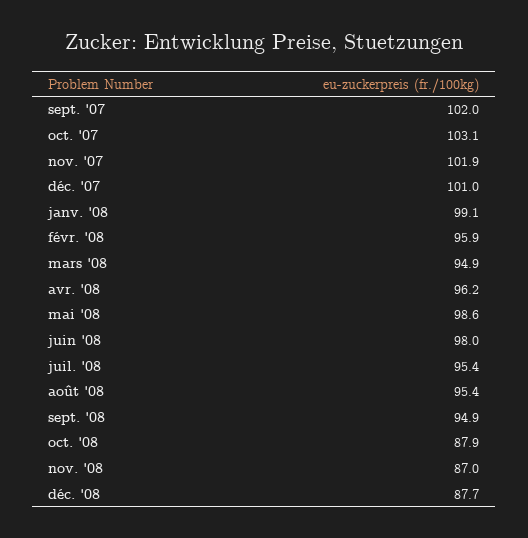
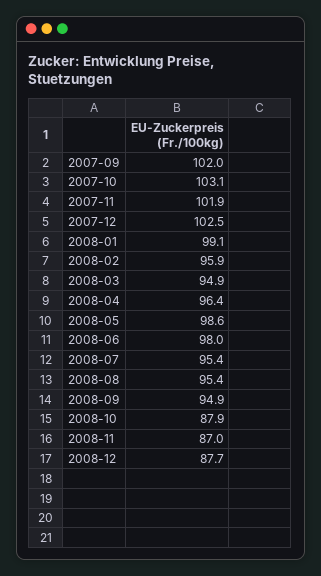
déc. '07: 101 -> 102.5
avr. '08: 96.2 -> 96.4

